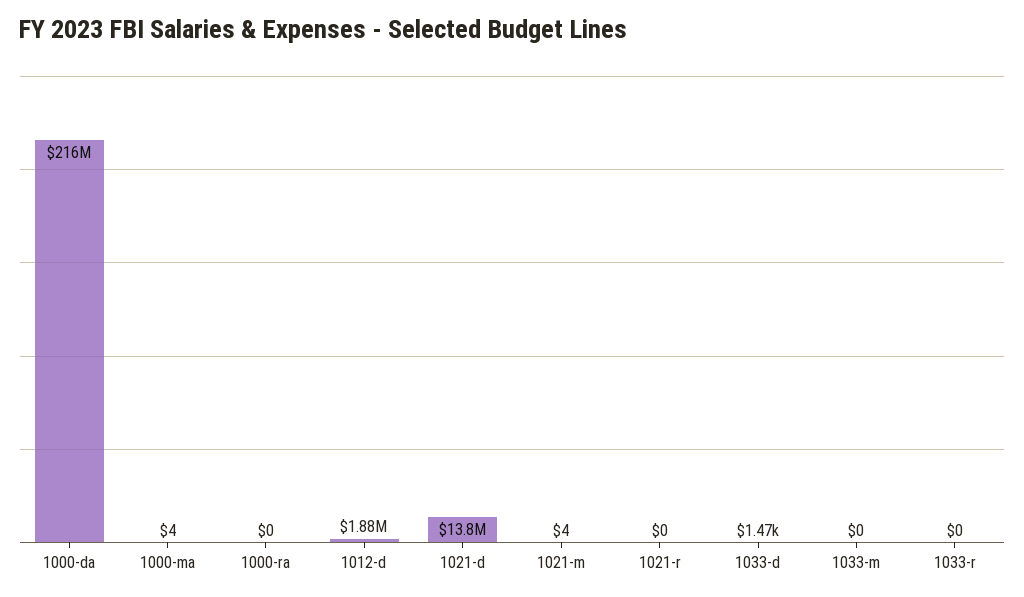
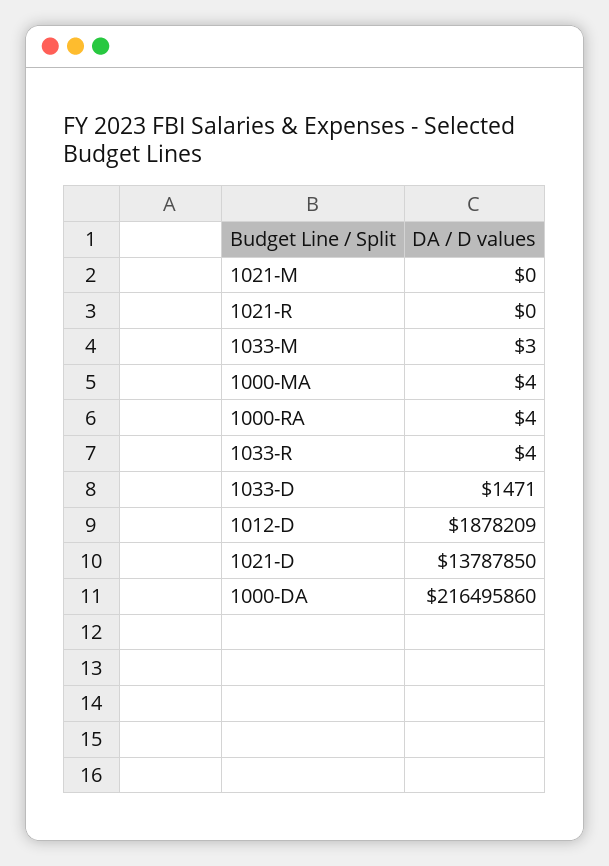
1000-ra: 0 -> 4
1021-m: 4 -> 0
1033-m: 0 -> 3
1033-r: 0 -> 4

